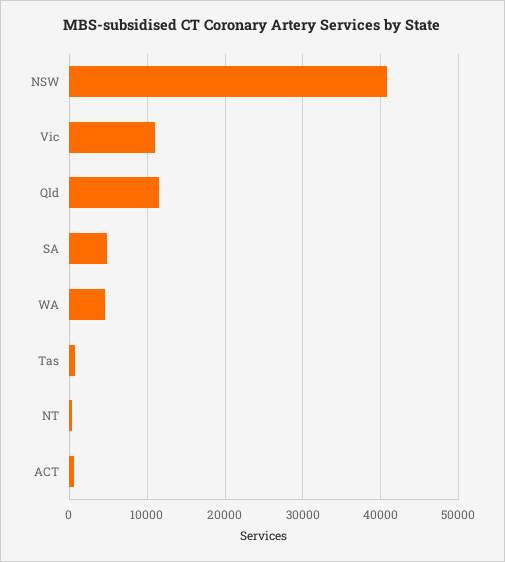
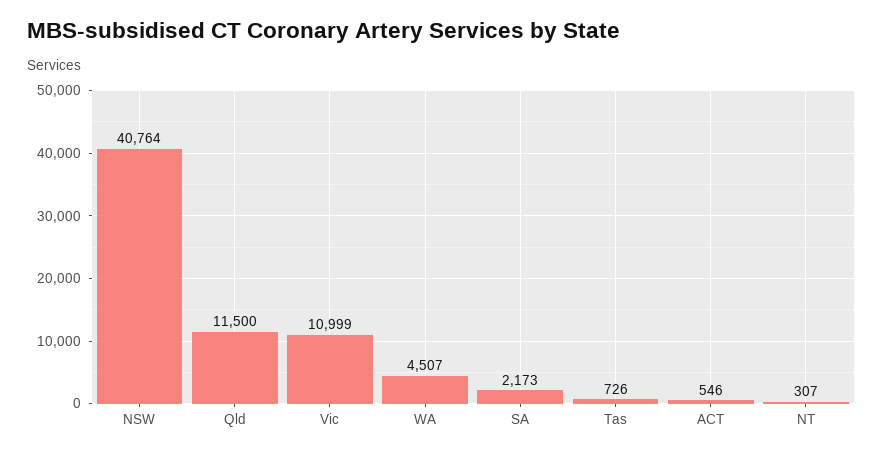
SA: 5000 -> 2173

